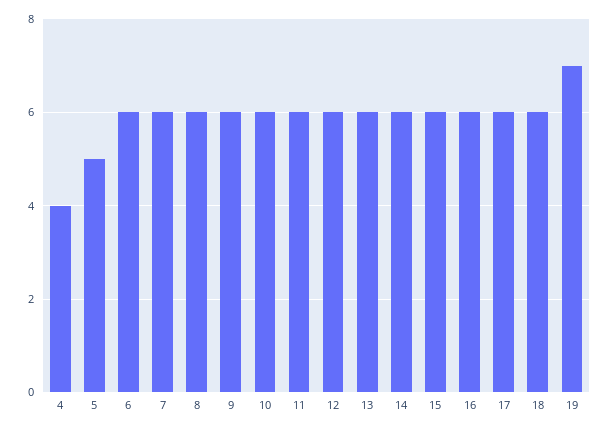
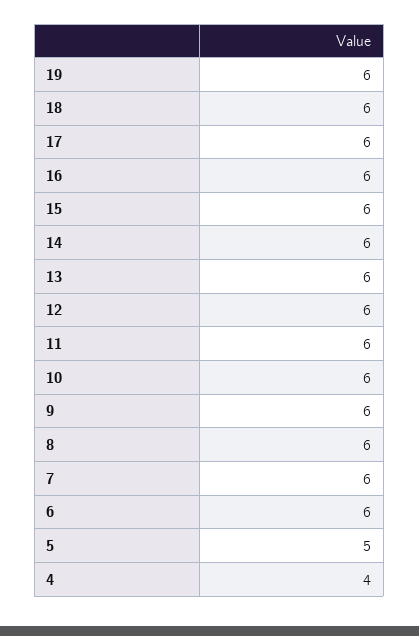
19: 7 -> 6

